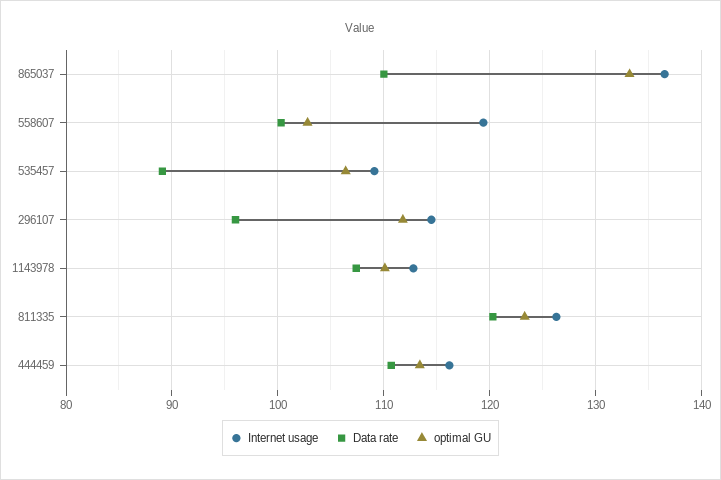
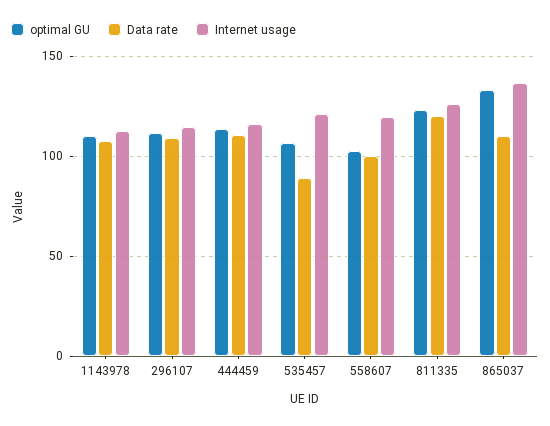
Internet usage, 535457: 109 -> 120
Data rate, 296107: 96 -> 110

